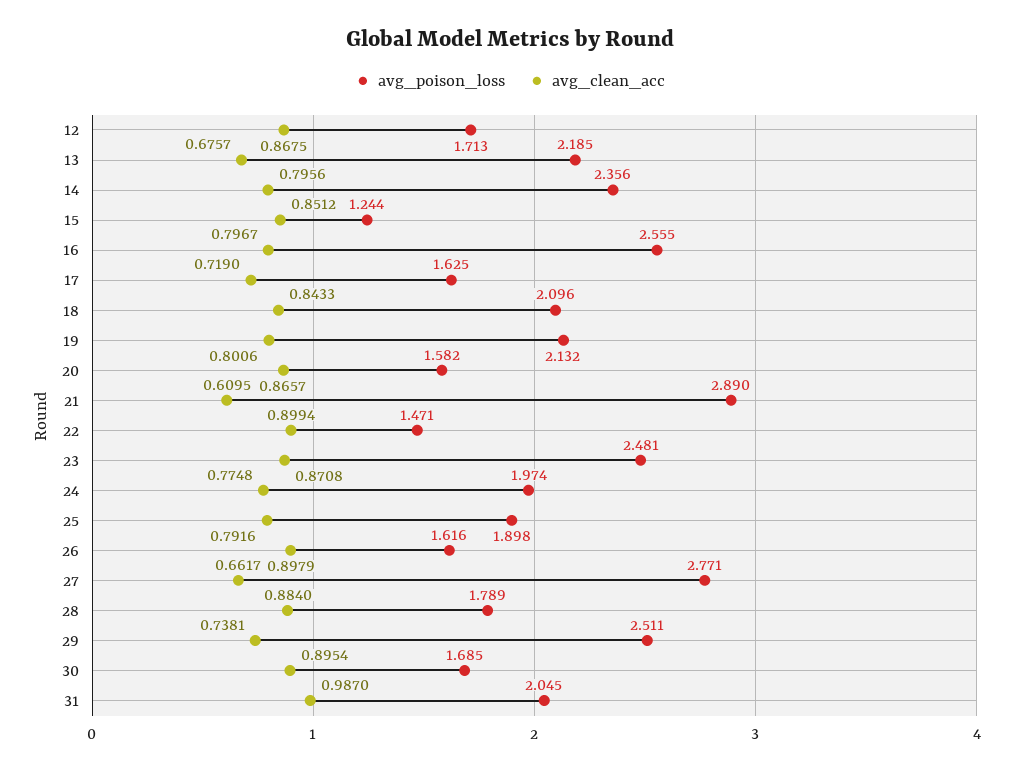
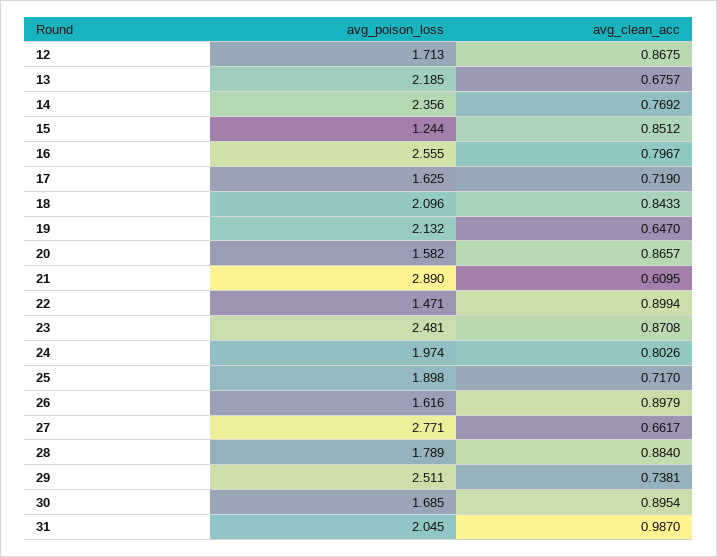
avg_clean_acc, 14: 0.7956 -> 0.7692
avg_clean_acc, 19: 0.8006 -> 0.647
avg_clean_acc, 24: 0.7748 -> 0.8026
avg_clean_acc, 25: 0.7916 -> 0.717

